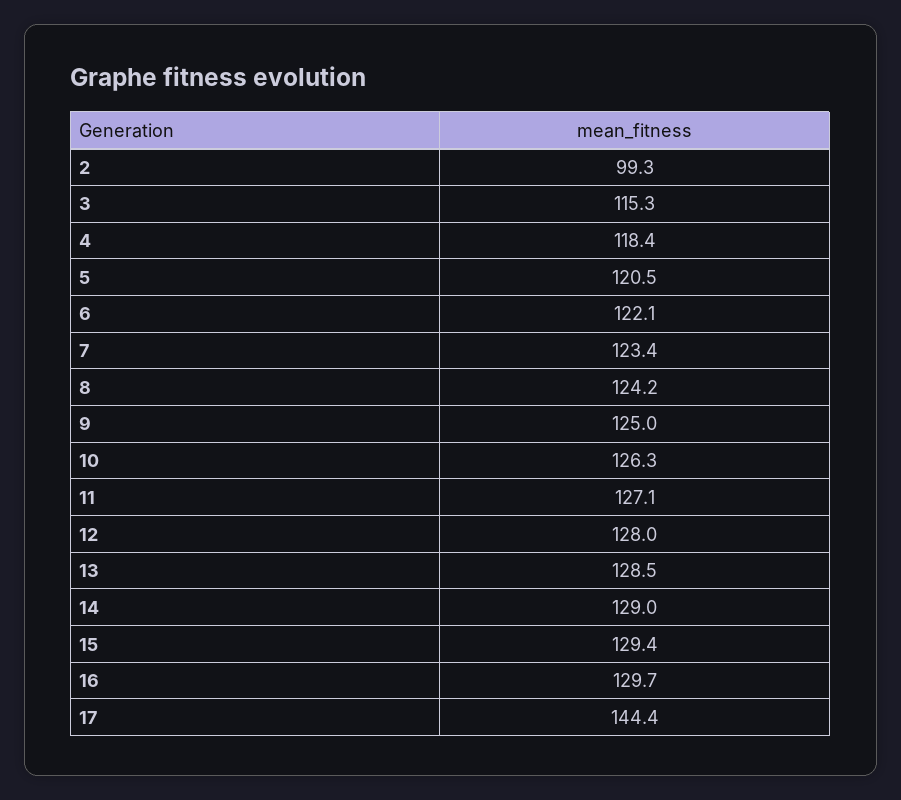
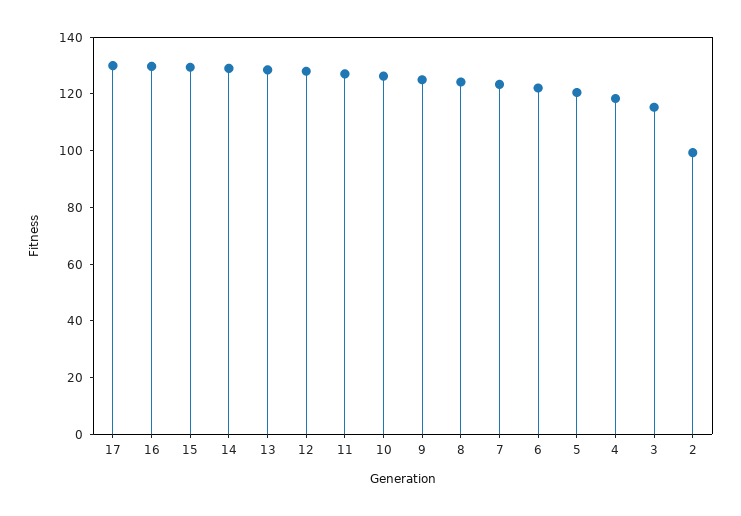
17: 144.4 -> 130

